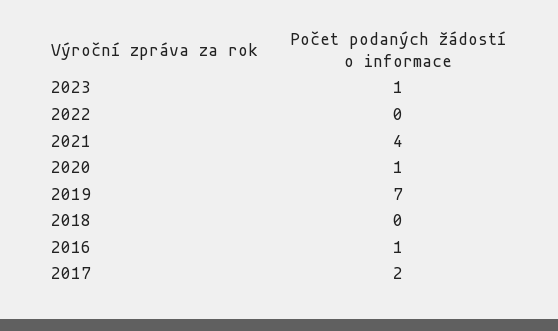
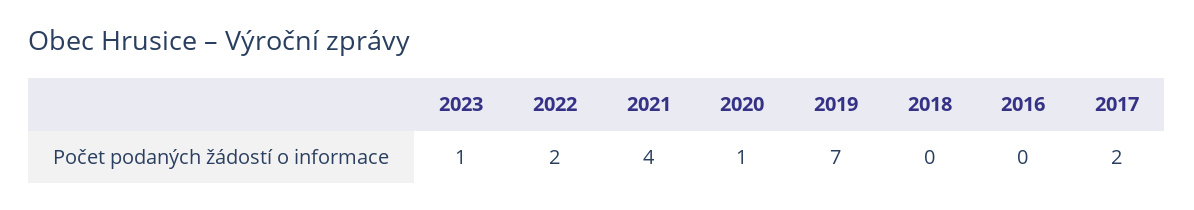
2022: 0 -> 2
2016: 1 -> 0

